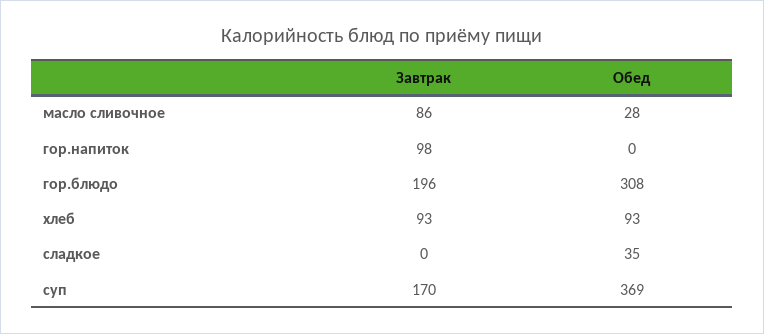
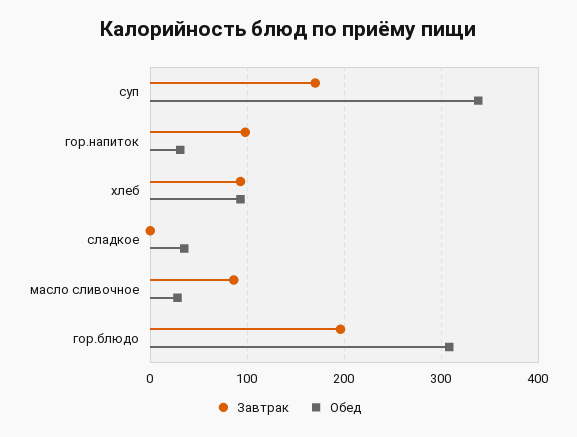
Обед, гор.напиток: 0 -> 30
Обед, суп: 369 -> 340

